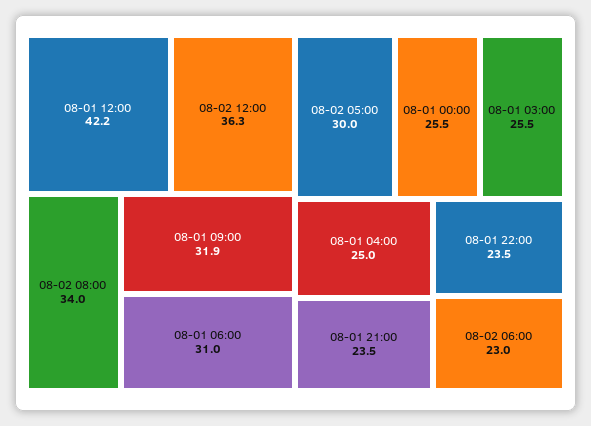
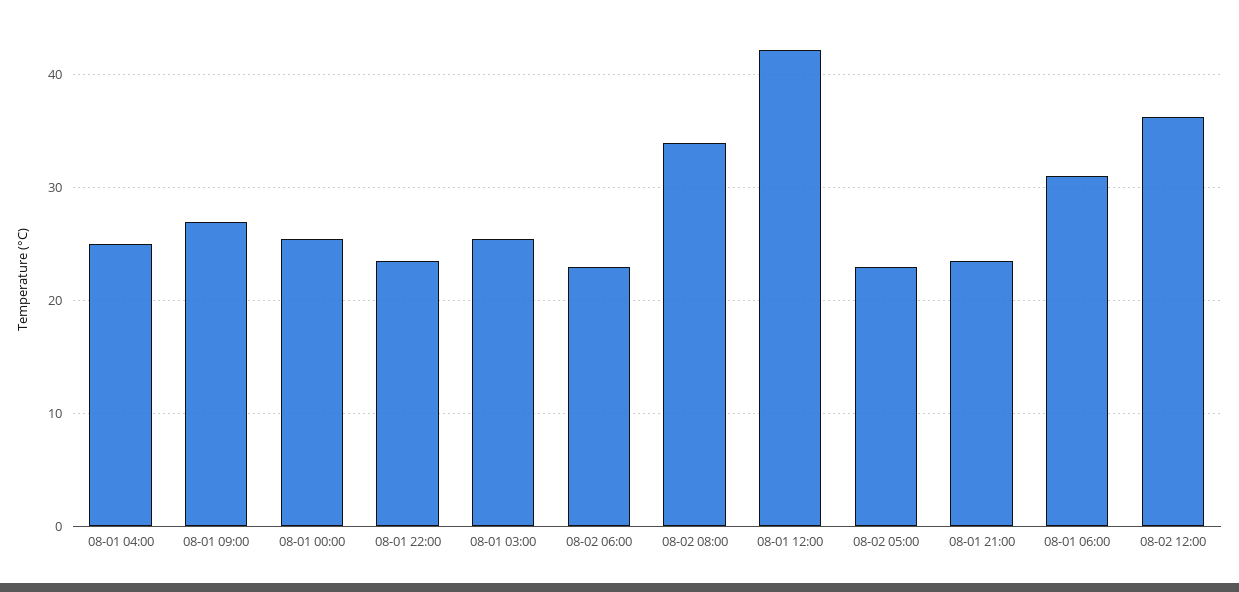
08-01 09:00: 31.9 -> 27
08-02 05:00: 30 -> 23

